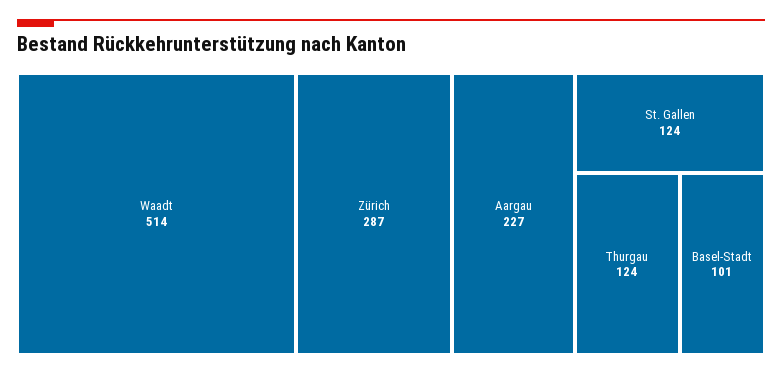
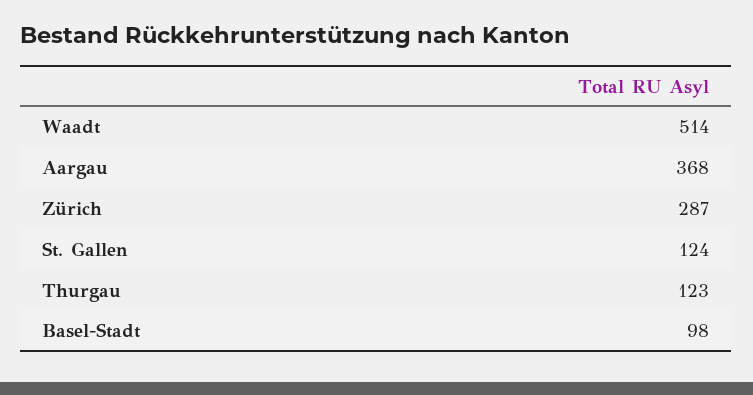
Aargau: 227 -> 368
Thurgau: 124 -> 123
Basel-Stadt: 101 -> 98

